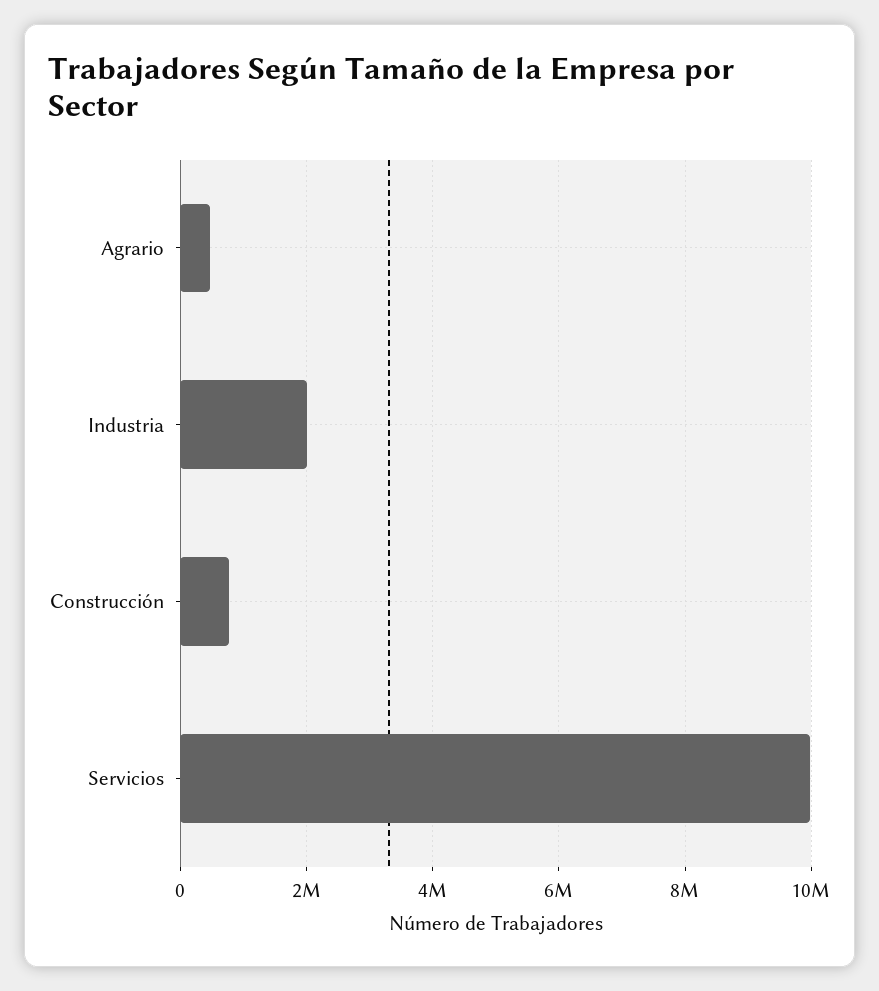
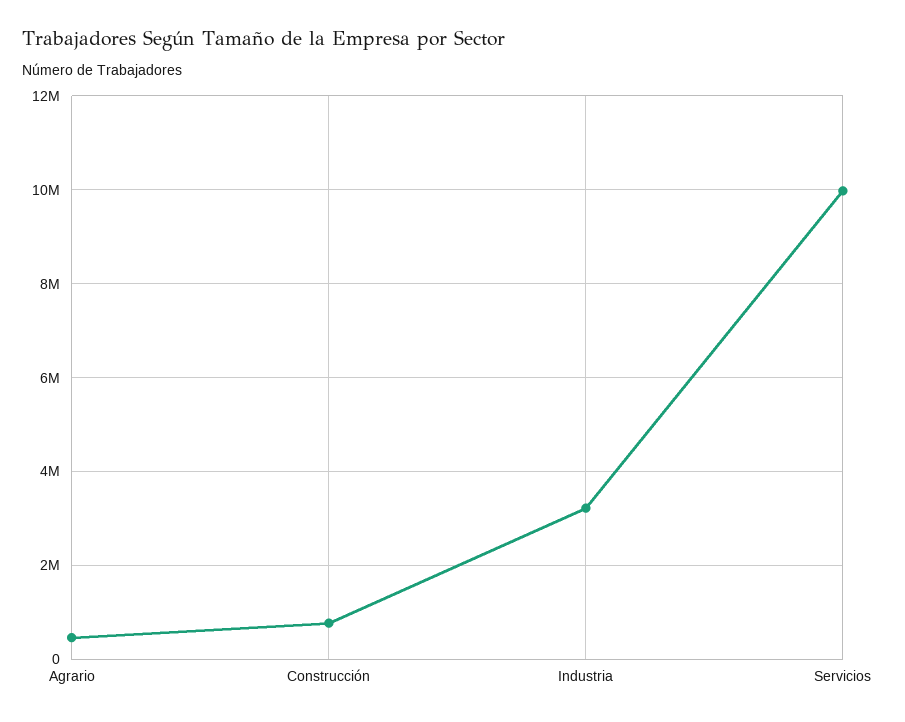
Industria: 2000000 -> 3200000

